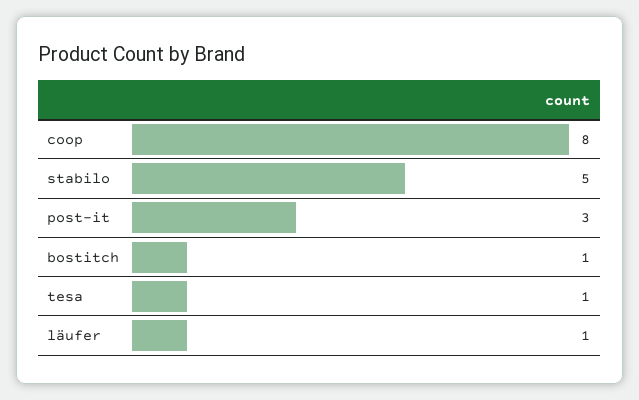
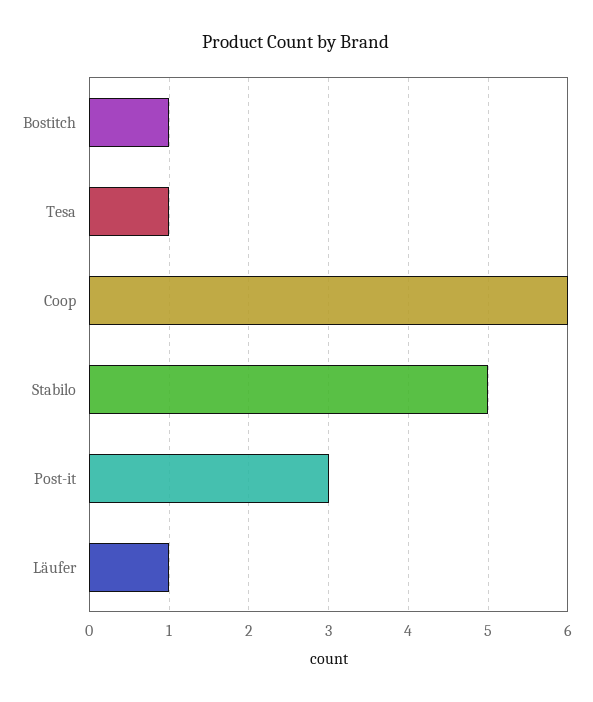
coop: 8 -> 6

